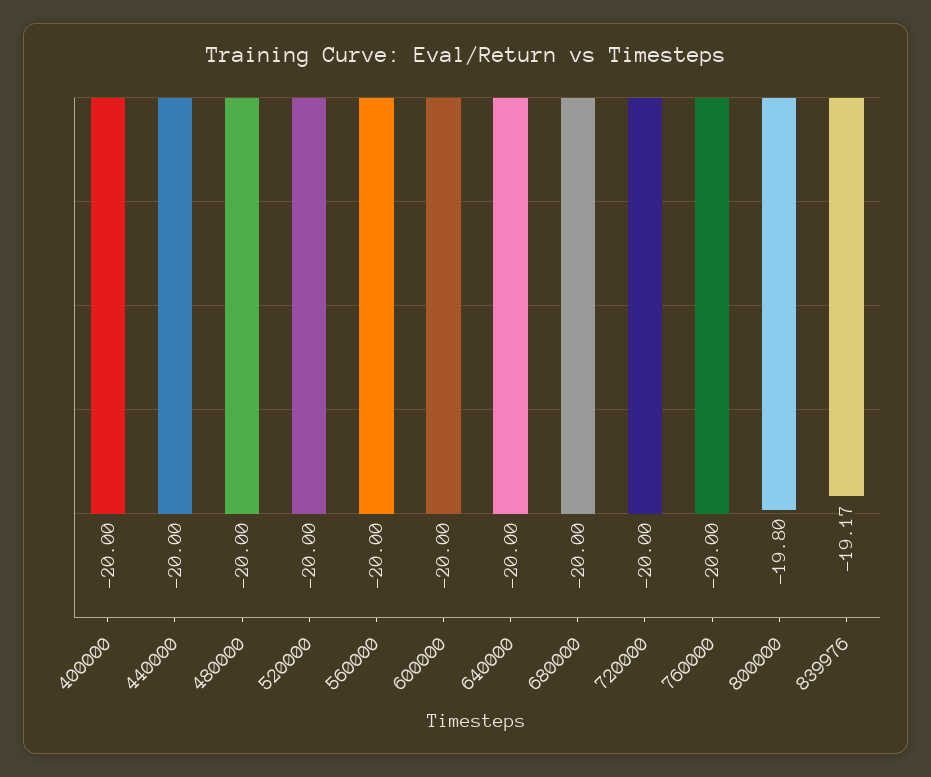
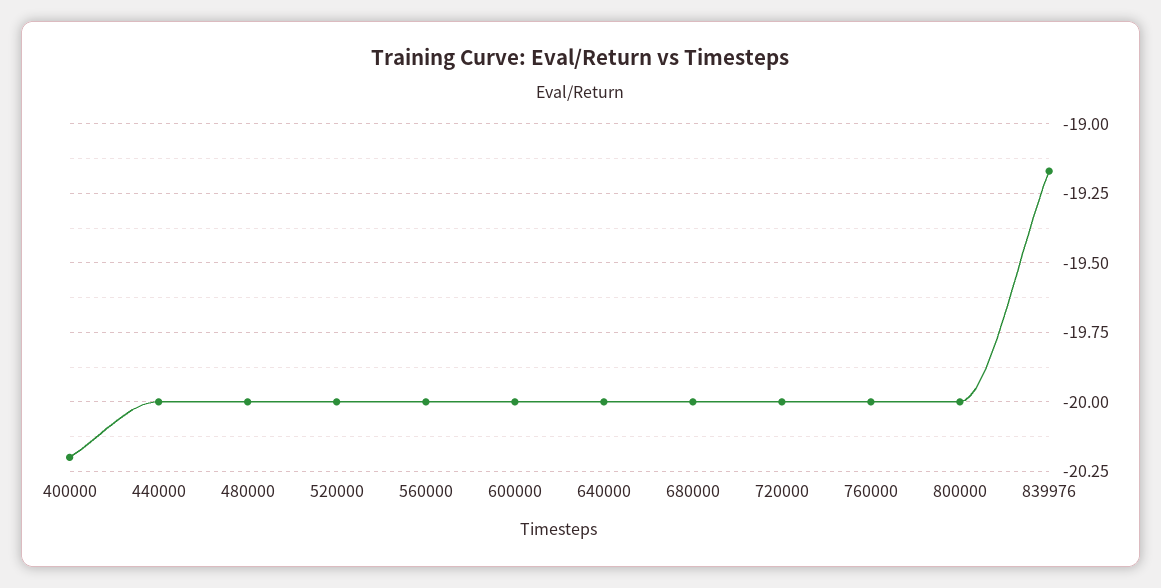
400000: -20 -> -20.2
800000: -19.8 -> -20

